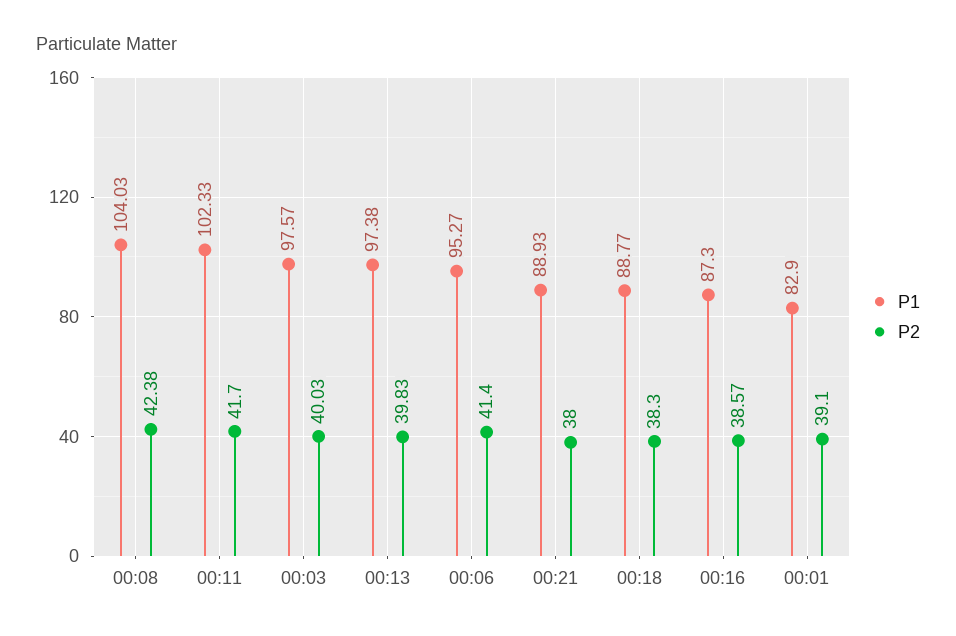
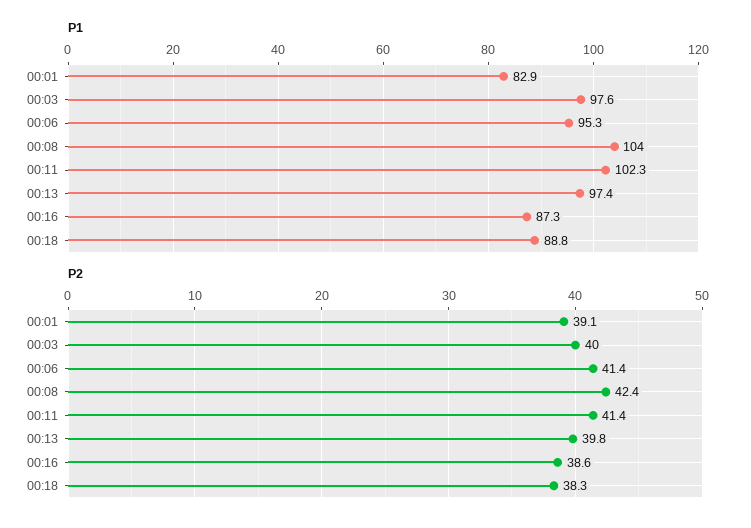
P2, 00:11: 41.7 -> 41.4
P1, 00:21: 88.93 -> none
P2, 00:21: 38 -> none

